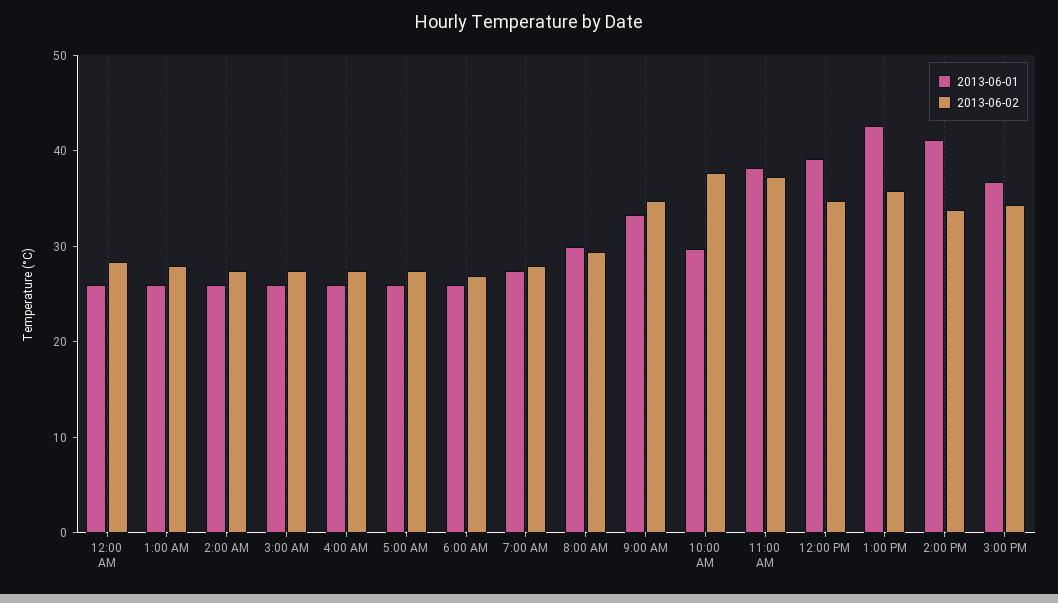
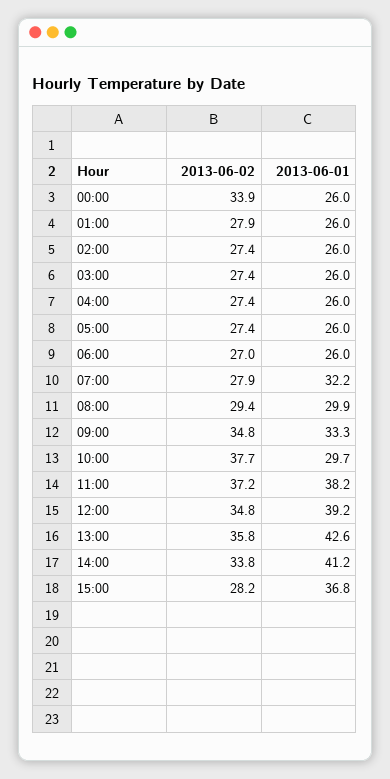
2013-06-02, 12:00 AM: 28 -> 33.9
2013-06-01, 7:00 AM: 28 -> 32.2
2013-06-02, 3:00 PM: 34 -> 28.2

